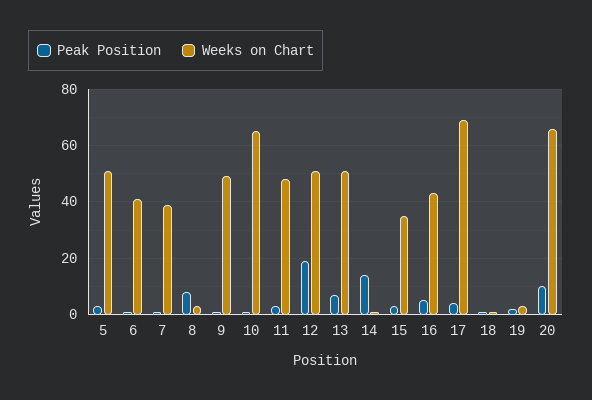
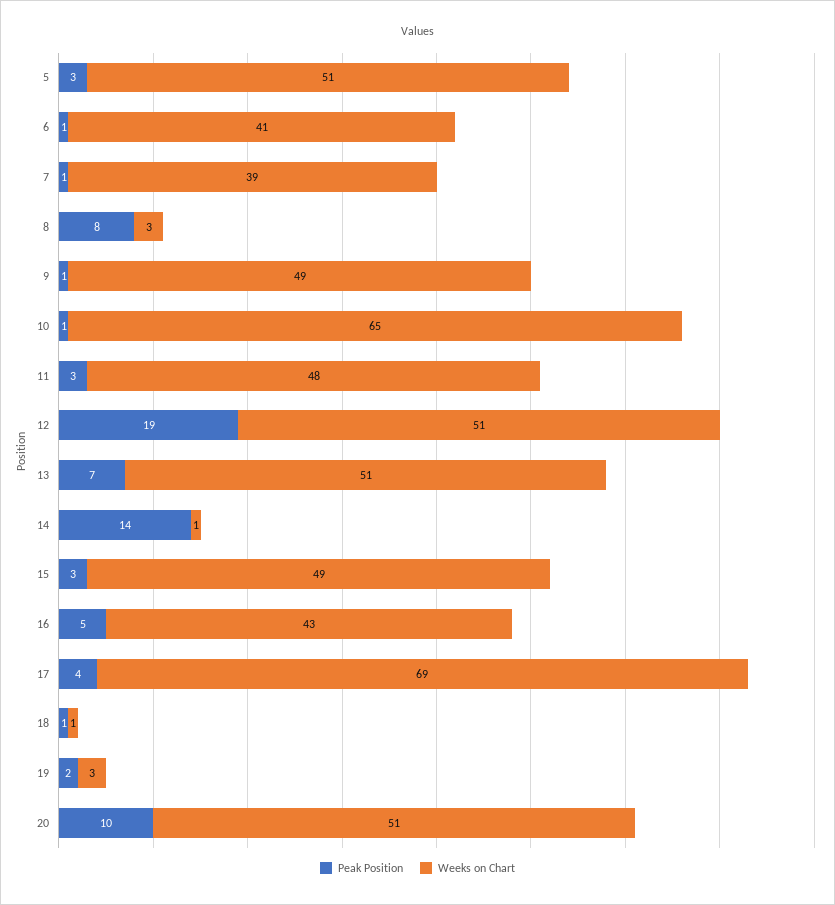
Weeks on Chart, 15: 35 -> 49
Weeks on Chart, 20: 65 -> 51

